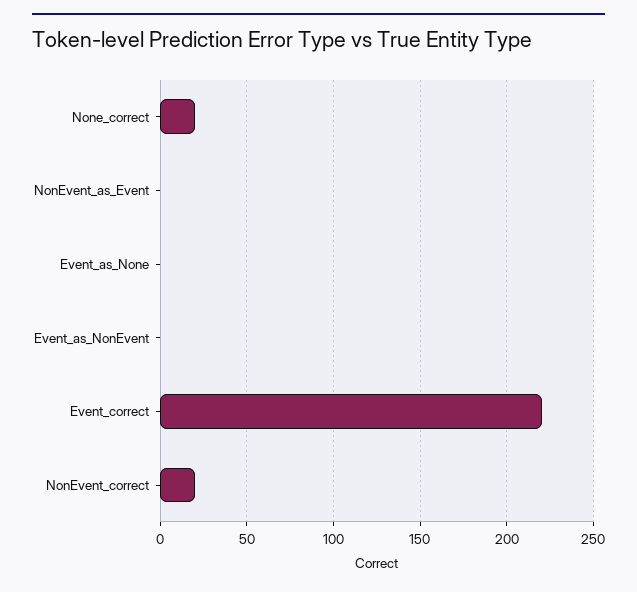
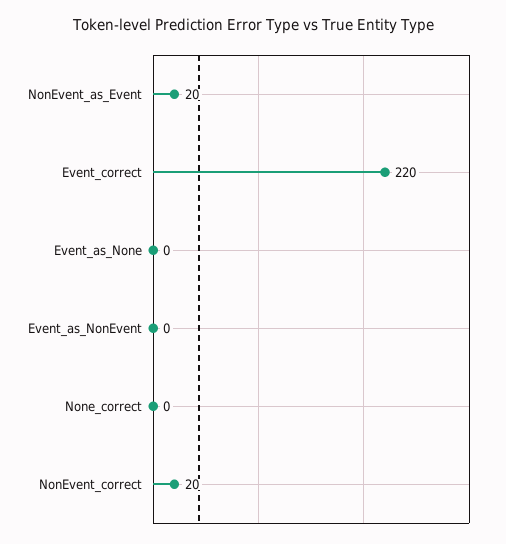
None_correct: 20 -> 0
NonEvent_as_Event: 0 -> 20

